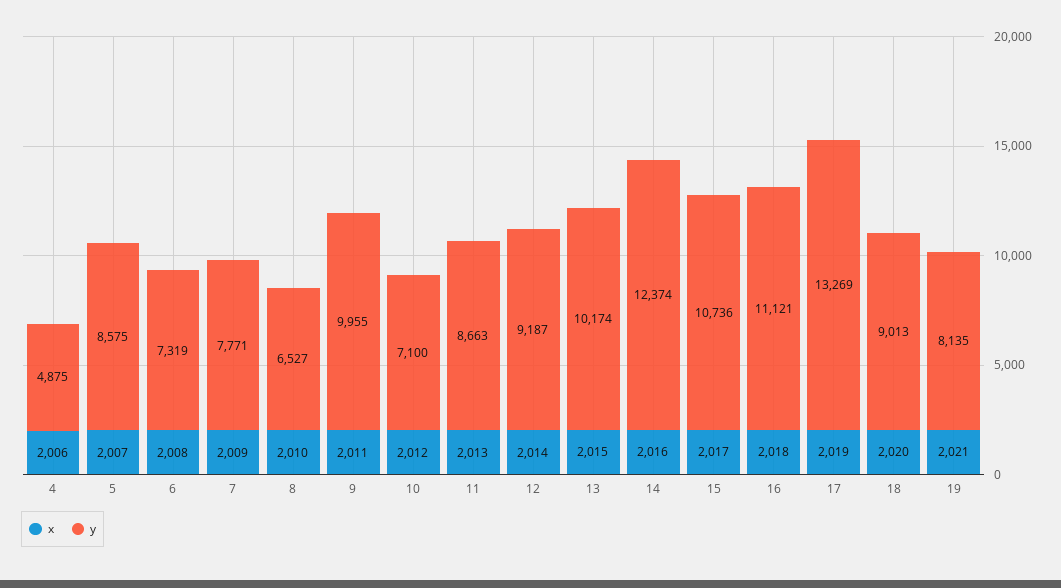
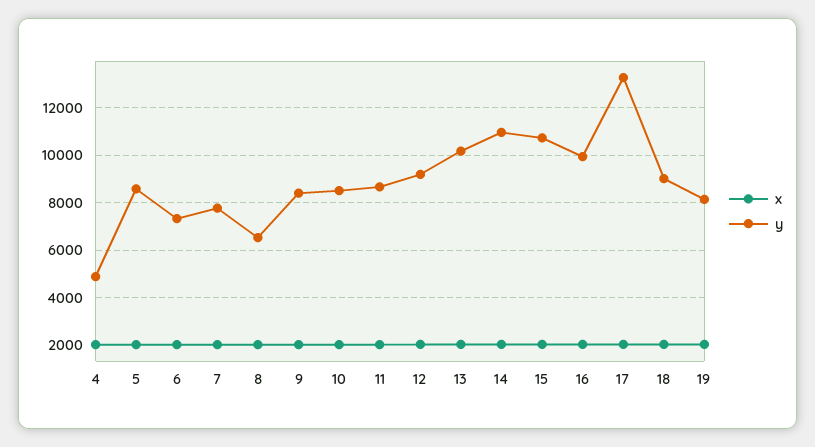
y, 9: 9955 -> 8500
y, 10: 7100 -> 8500
y, 14: 12374 -> 11000
y, 16: 11121 -> 10000

